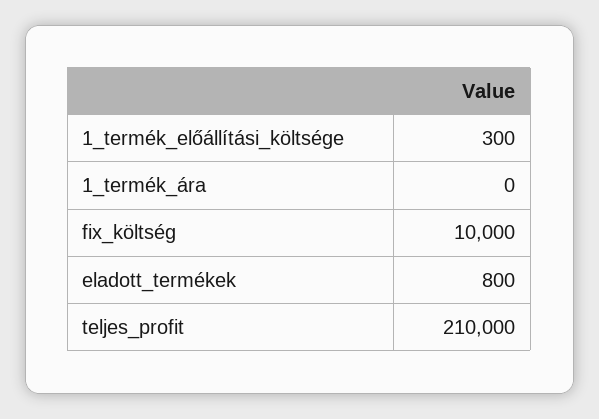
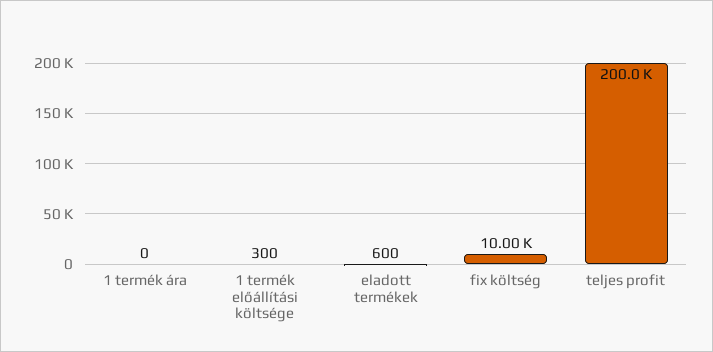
eladott_termékek: 800 -> 600
teljes_profit: 210000 -> 200000

